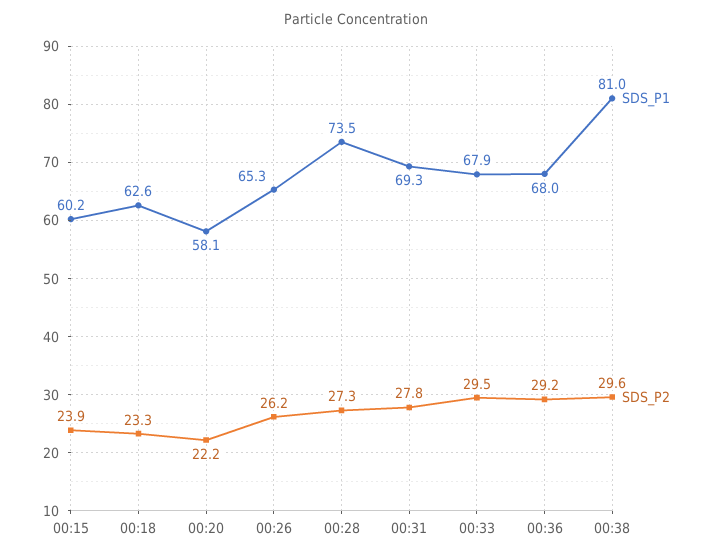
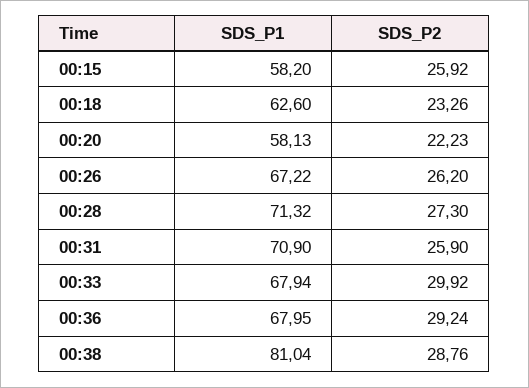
SDS_P1, 00:15: 60.2 -> 58.2
SDS_P2, 00:15: 23.9 -> 25.92
SDS_P1, 00:26: 65.3 -> 67.22
SDS_P1, 00:28: 73.5 -> 71.32
SDS_P1, 00:31: 69.3 -> 70.9
SDS_P2, 00:31: 27.8 -> 25.9
SDS_P2, 00:33: 29.5 -> 29.92
SDS_P2, 00:38: 29.6 -> 28.76

